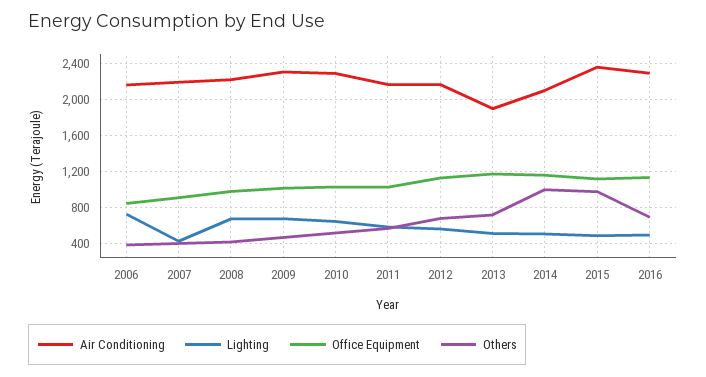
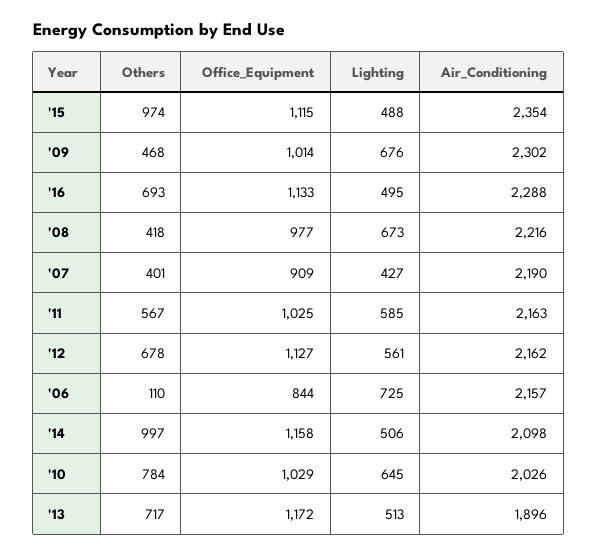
Others, 2006: 400 -> 110
Air Conditioning, 2010: 2300 -> 2026
Others, 2010: 500 -> 784

